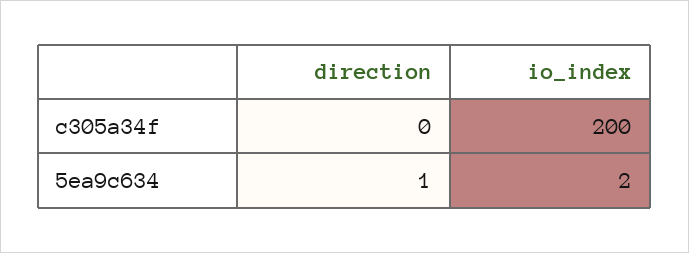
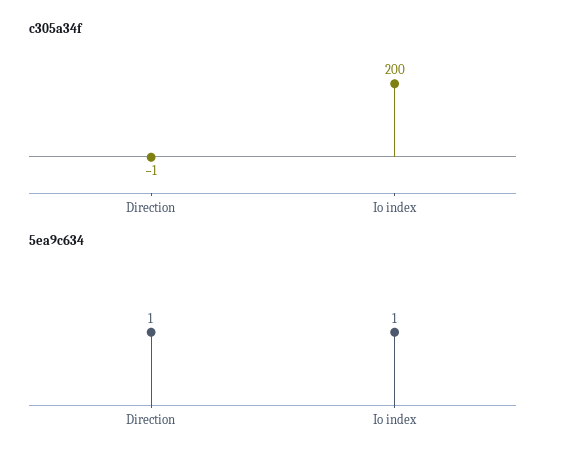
c305a34f, direction: 0 -> -1
5ea9c634, io_index: 2 -> 1

